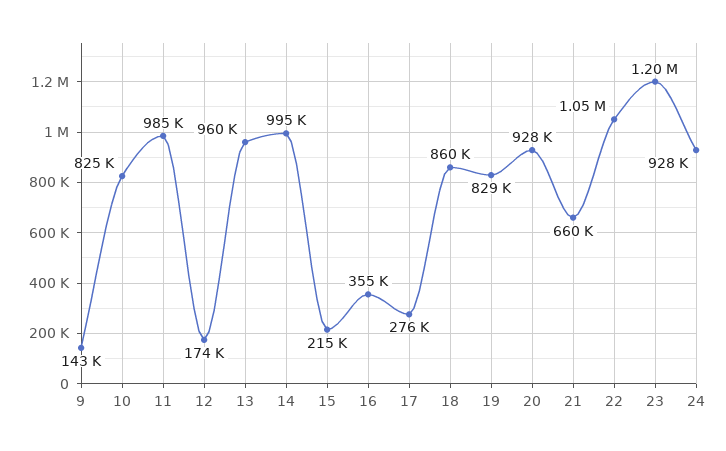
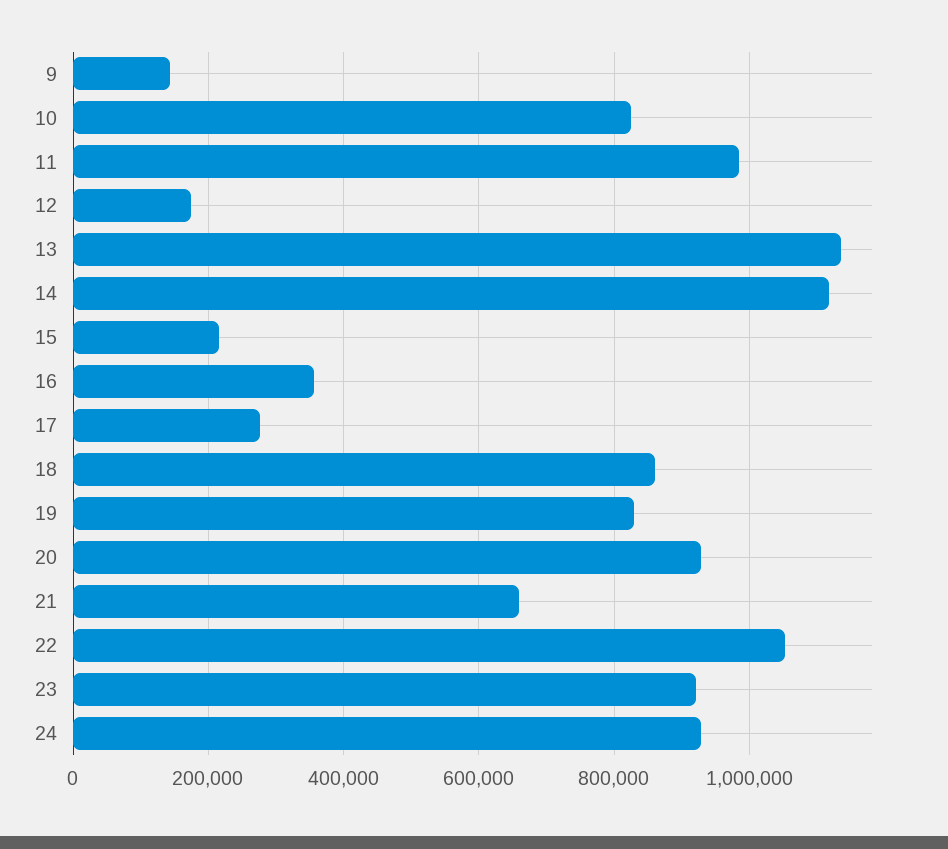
13: 960000 -> 1140000
14: 995000 -> 1120000
23: 1200000 -> 920000

